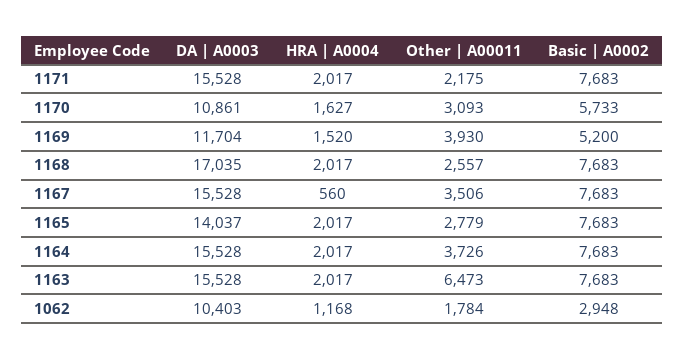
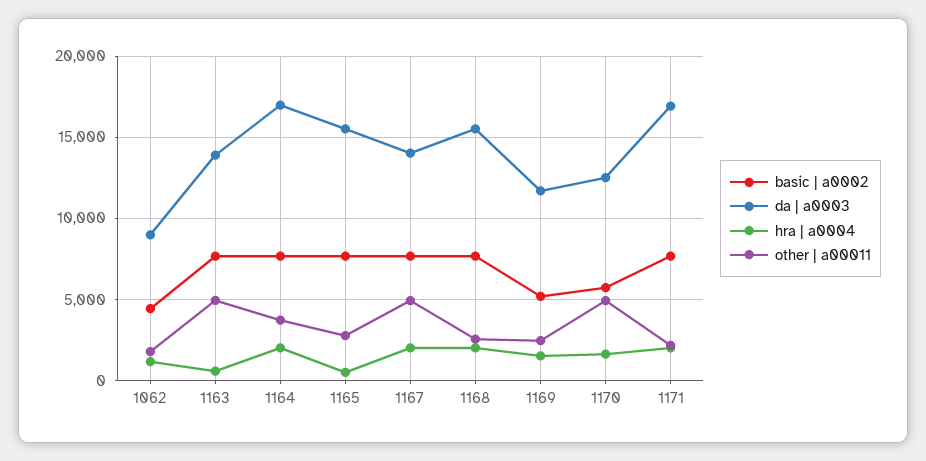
DA | A0003, 1171: 15528 -> 17000
DA | A0003, 1170: 10861 -> 12500
Other | A00011, 1170: 3093 -> 5000
Other | A00011, 1169: 3930 -> 2500
DA | A0003, 1168: 17035 -> 15500
DA | A0003, 1167: 15528 -> 14000
HRA | A0004, 1167: 560 -> 2000
Other | A00011, 1167: 3506 -> 5000
DA | A0003, 1165: 14037 -> 15500
HRA | A0004, 1165: 2017 -> 500
DA | A0003, 1164: 15528 -> 17000
DA | A0003, 1163: 15528 -> 14000
HRA | A0004, 1163: 2017 -> 500
Other | A00011, 1163: 6473 -> 5000
DA | A0003, 1062: 10403 -> 9000
Basic | A0002, 1062: 2948 -> 4500

